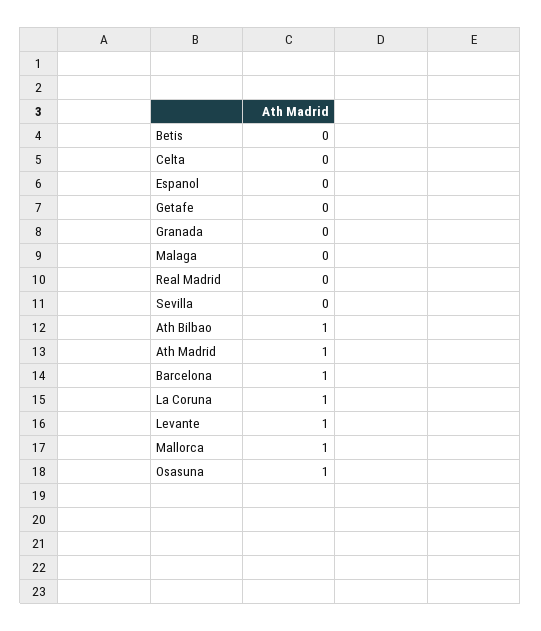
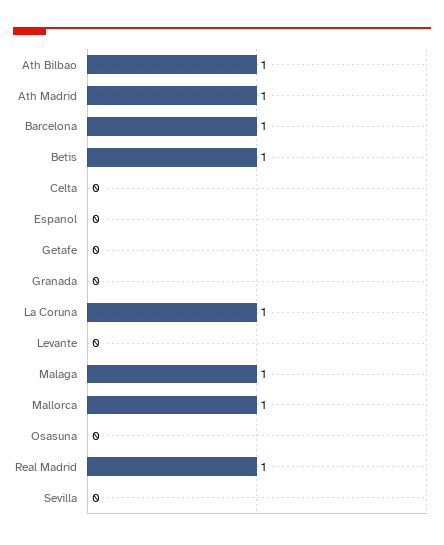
Betis: 0 -> 1
Malaga: 0 -> 1
Real Madrid: 0 -> 1
Levante: 1 -> 0
Osasuna: 1 -> 0

